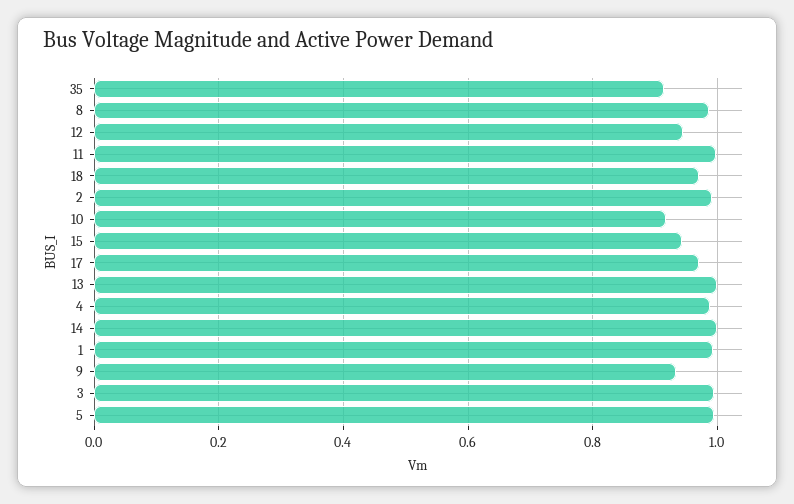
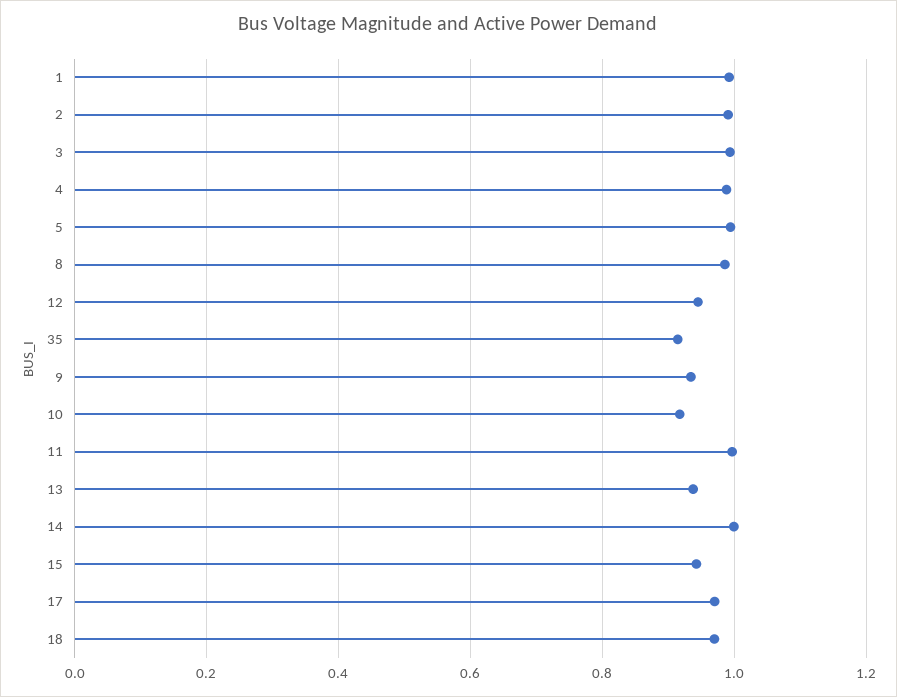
13: 1 -> 0.94

